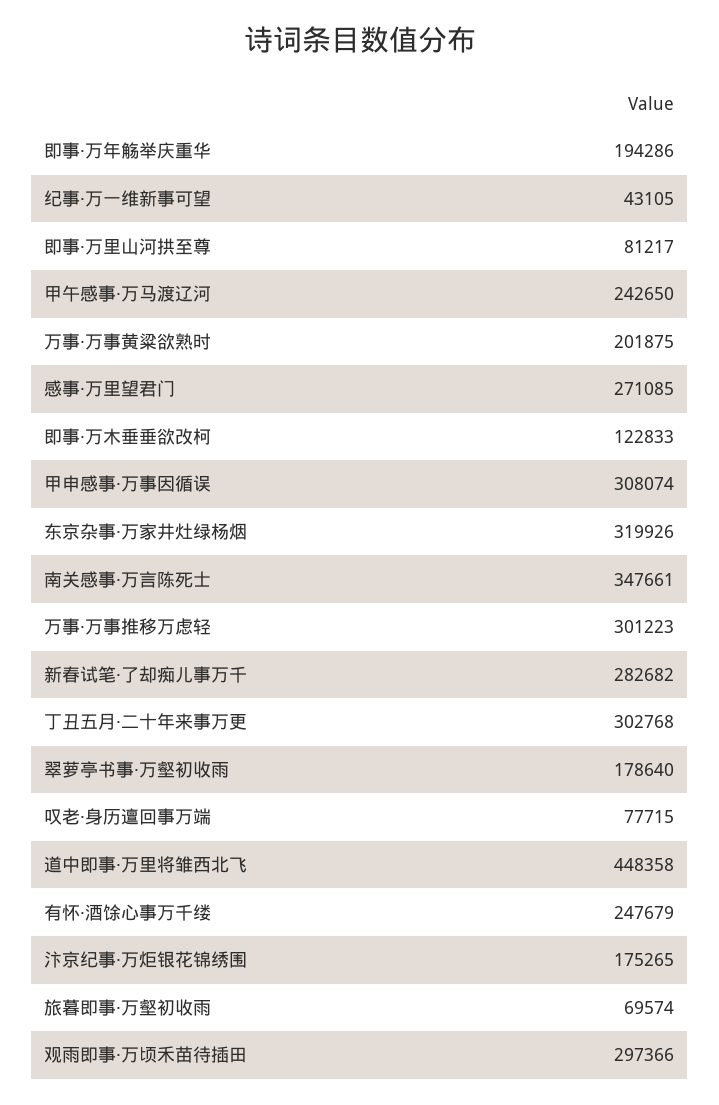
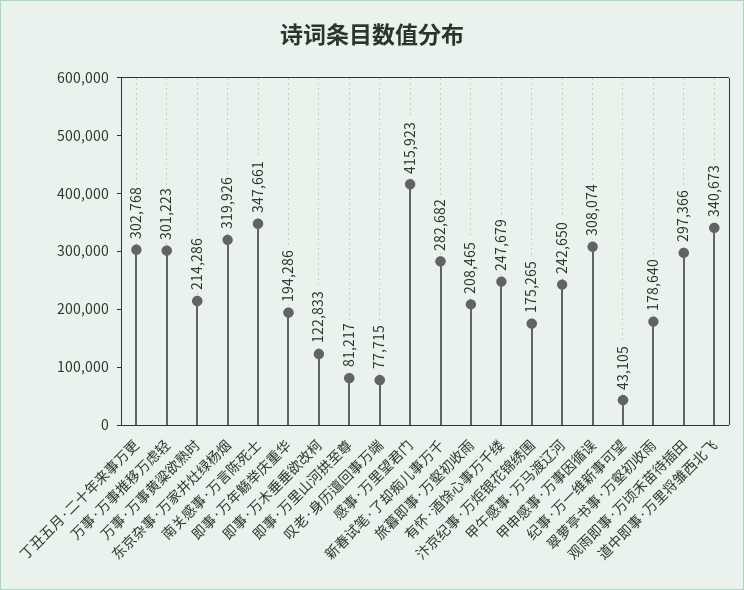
万事·万事黄粱欲熟时: 201875 -> 214286
感事·万里望君门: 271085 -> 415923
道中即事·万里将雏西北飞: 448358 -> 340673
旅暮即事·万壑初收雨: 69574 -> 208465

